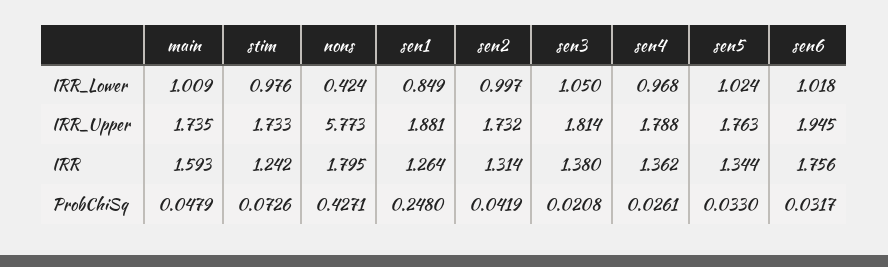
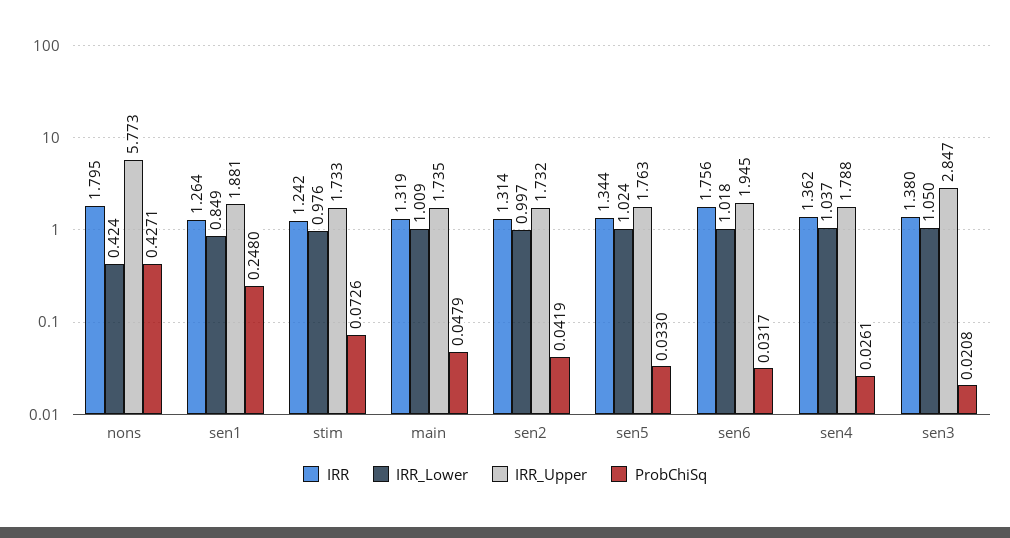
IRR_Lower, sen4: 0.968 -> 1.037
IRR_Upper, sen3: 1.814 -> 2.847
IRR, main: 1.593 -> 1.319

